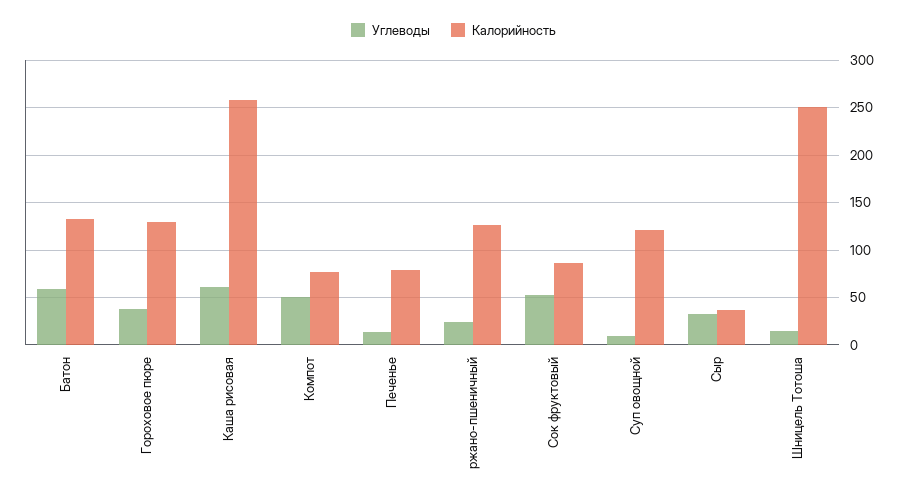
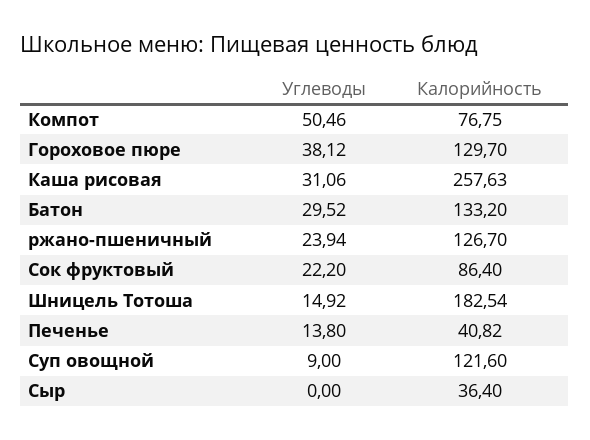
Углеводы, Батон: 60 -> 29.52
Углеводы, Каша рисовая: 60 -> 31.06
Калорийность, Печенье: 80 -> 40.82
Углеводы, Сок фруктовый: 50 -> 22.2
Углеводы, Сыр: 30 -> 0
Калорийность, Шницель Тотоша: 250 -> 182.54

